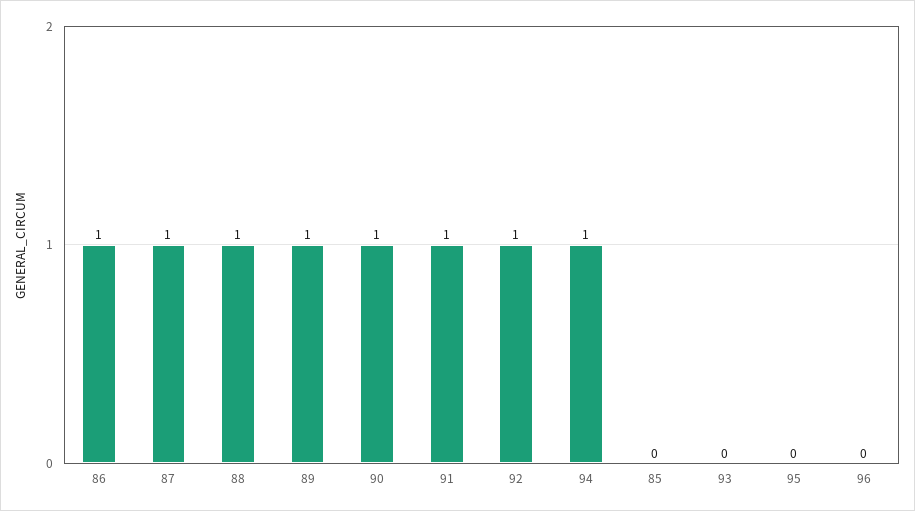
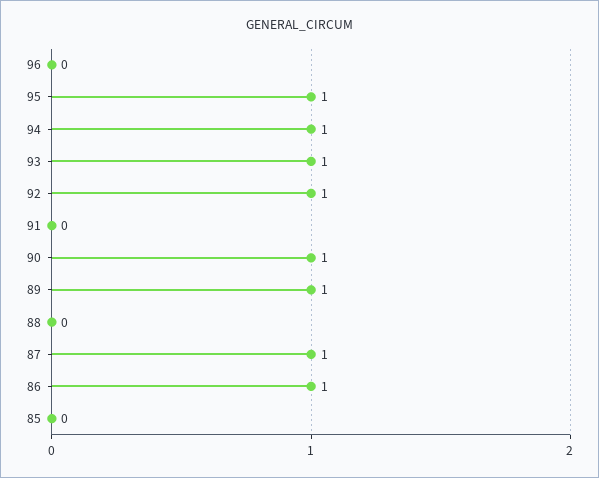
88: 1 -> 0
91: 1 -> 0
93: 0 -> 1
95: 0 -> 1

